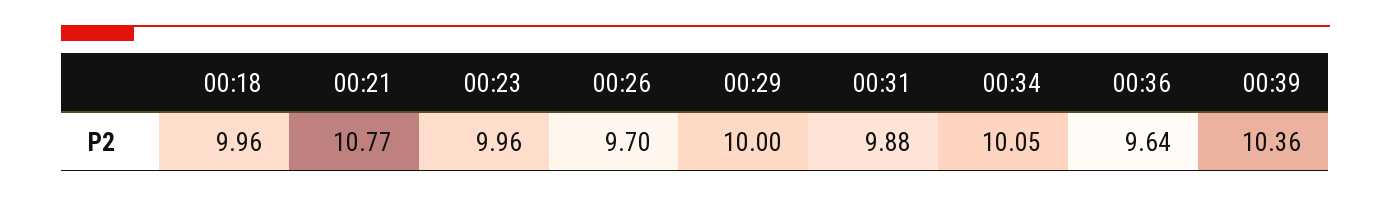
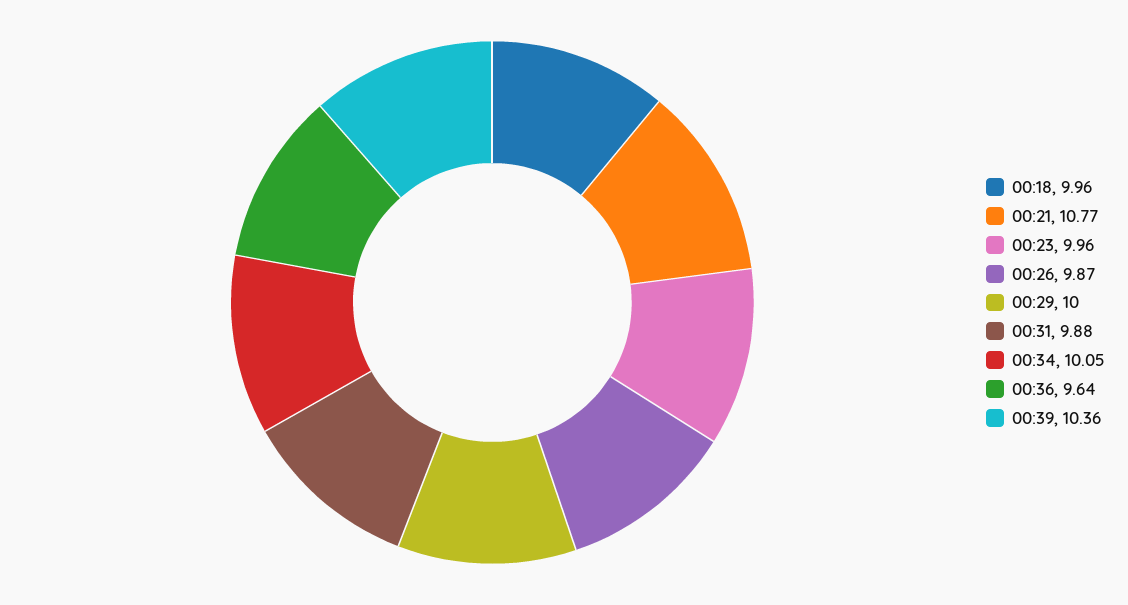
00:26: 9.7 -> 9.87

